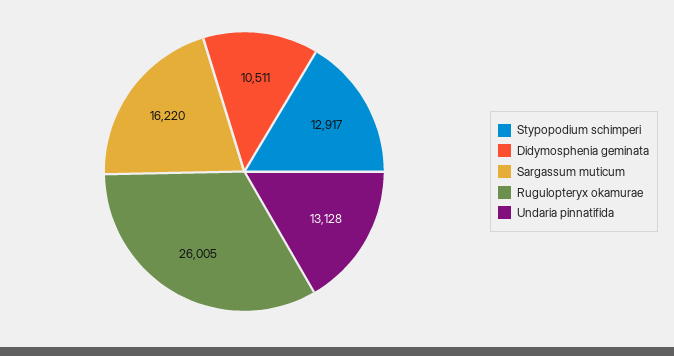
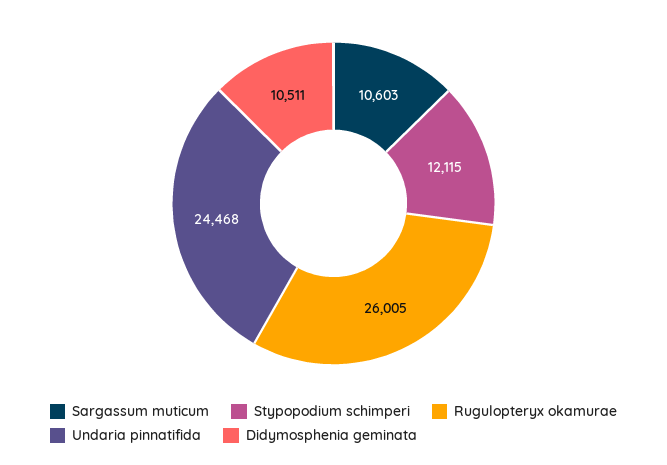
Stypopodium schimperi: 12917 -> 12115
Sargassum muticum: 16220 -> 10603
Undaria pinnatifida: 13128 -> 24468

